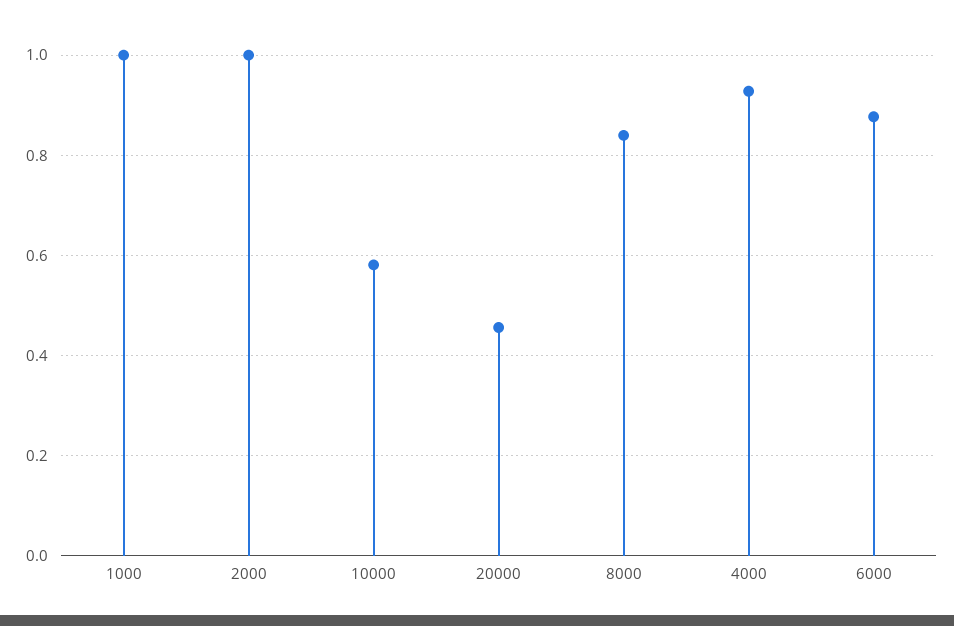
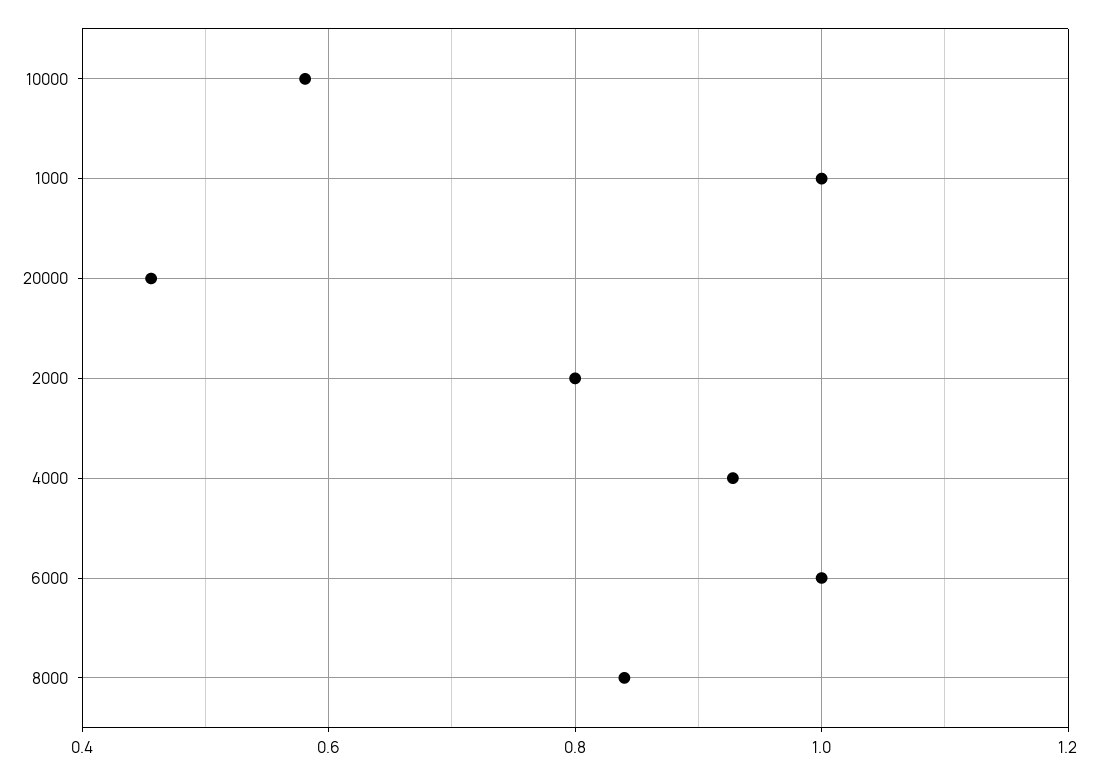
2000: 1 -> 0.8
6000: 0.88 -> 1

